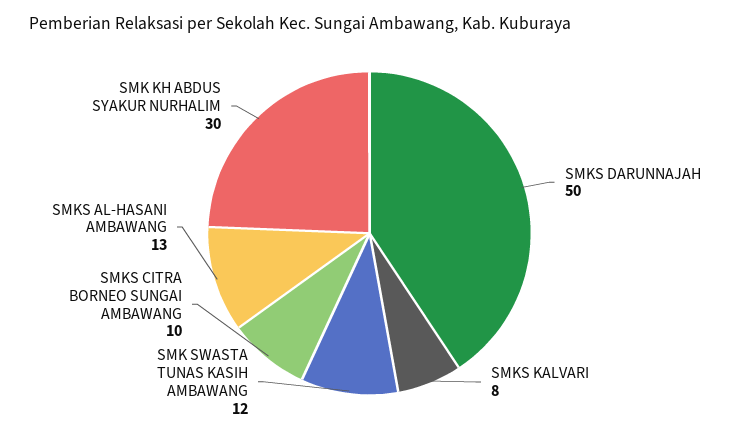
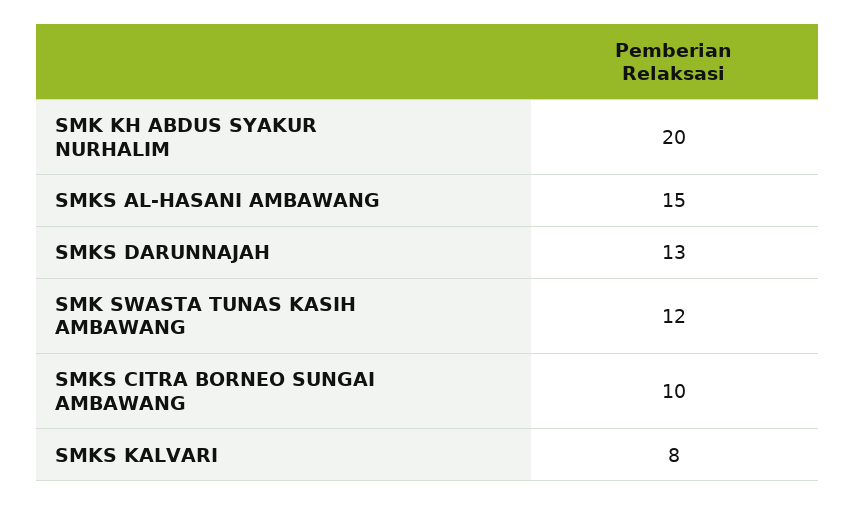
SMKS DARUNNAJAH: 50 -> 13
SMKS AL-HASANI AMBAWANG: 13 -> 15
SMK KH ABDUS SYAKUR NURHALIM: 30 -> 20

